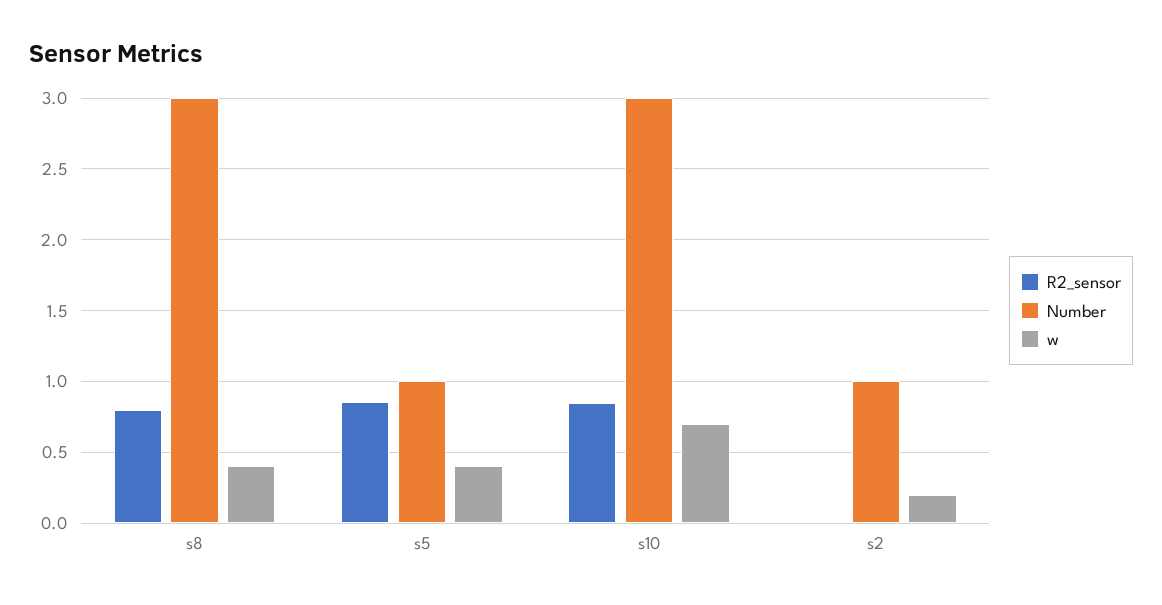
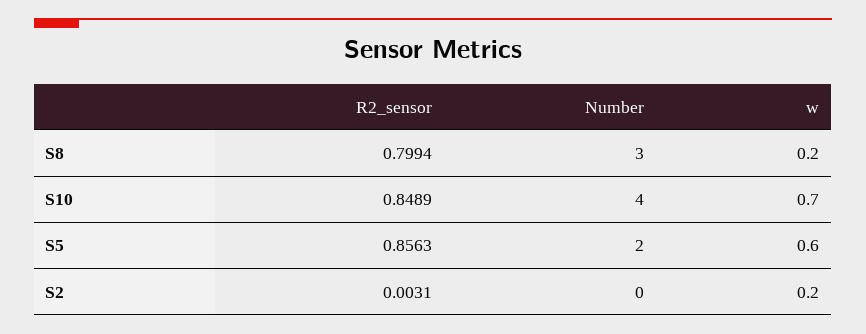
w, s8: 0.4 -> 0.2
Number, s5: 1 -> 2
w, s5: 0.4 -> 0.6
Number, s10: 3 -> 4
Number, s2: 1 -> 0

